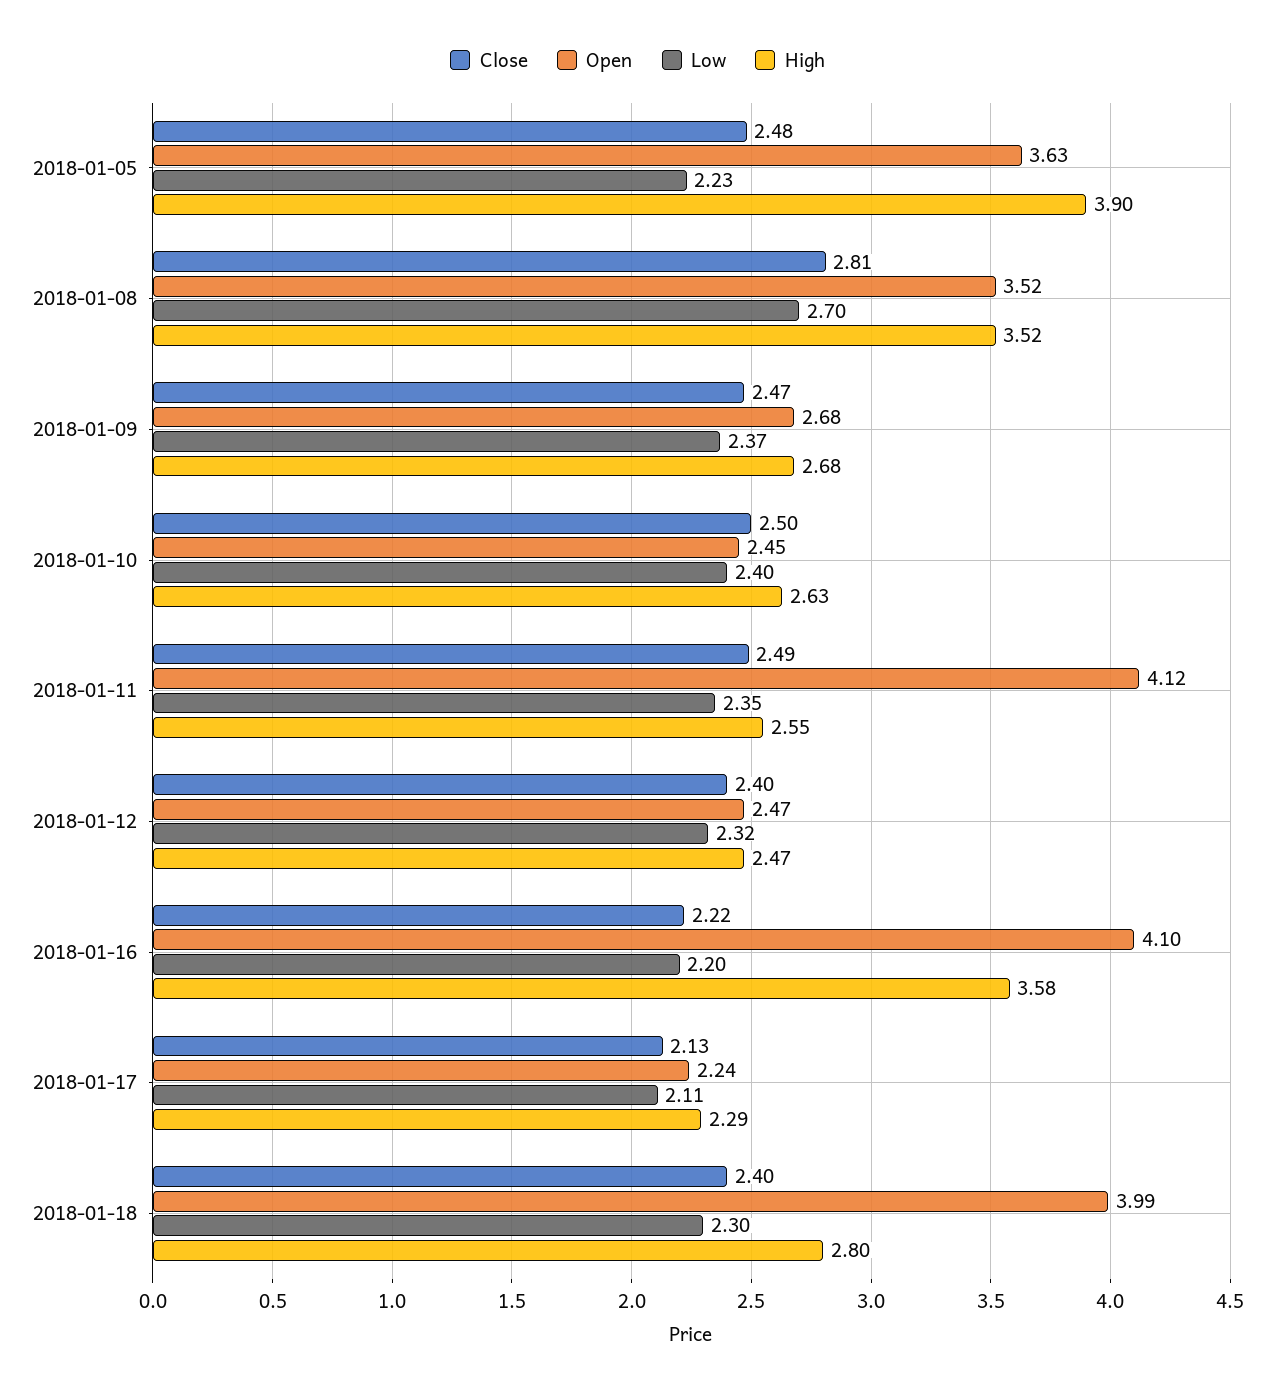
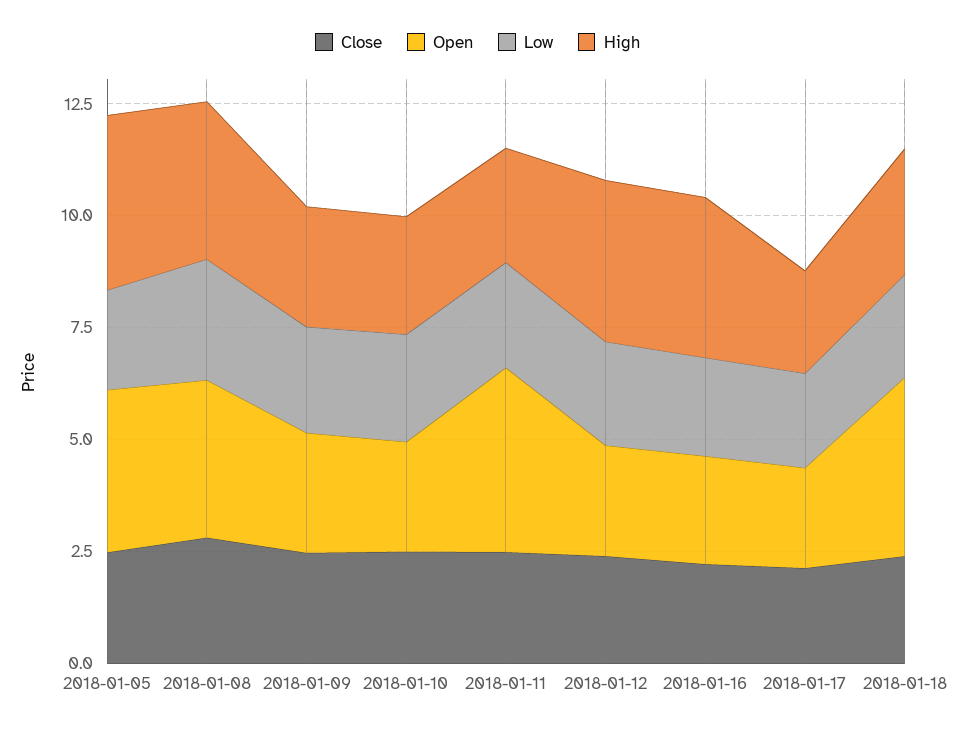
High, 2018-01-12: 2.47 -> 3.5
Open, 2018-01-16: 4.1 -> 2.5

